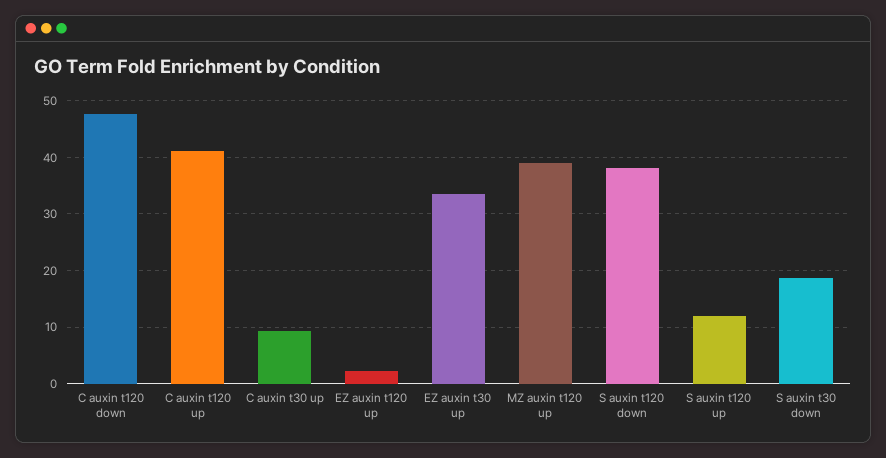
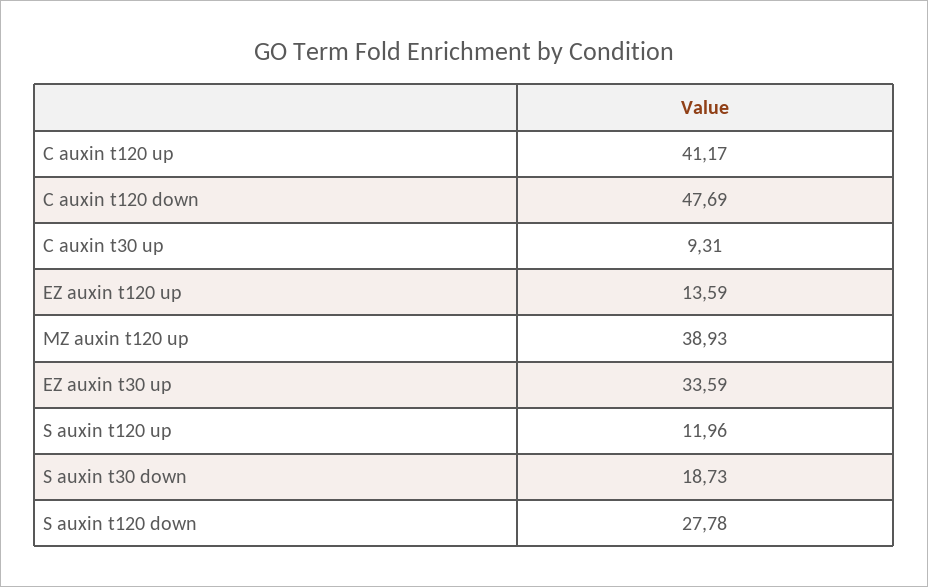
EZ auxin t120 up: 2 -> 13.59
S auxin t120 down: 38 -> 27.78

